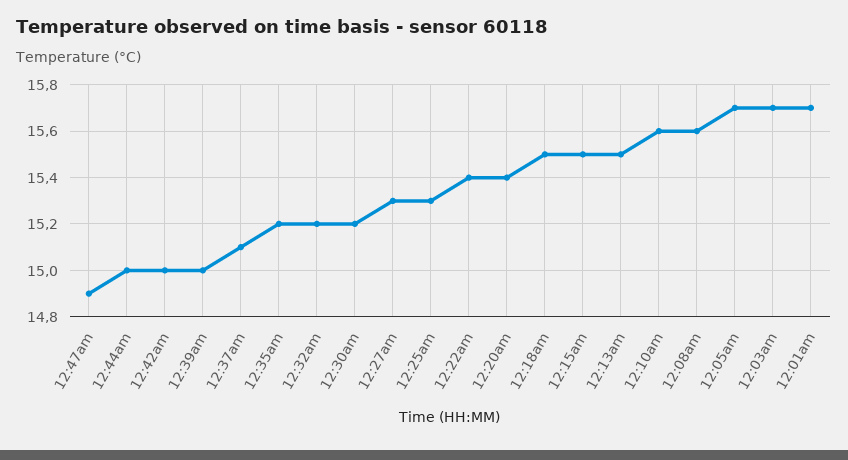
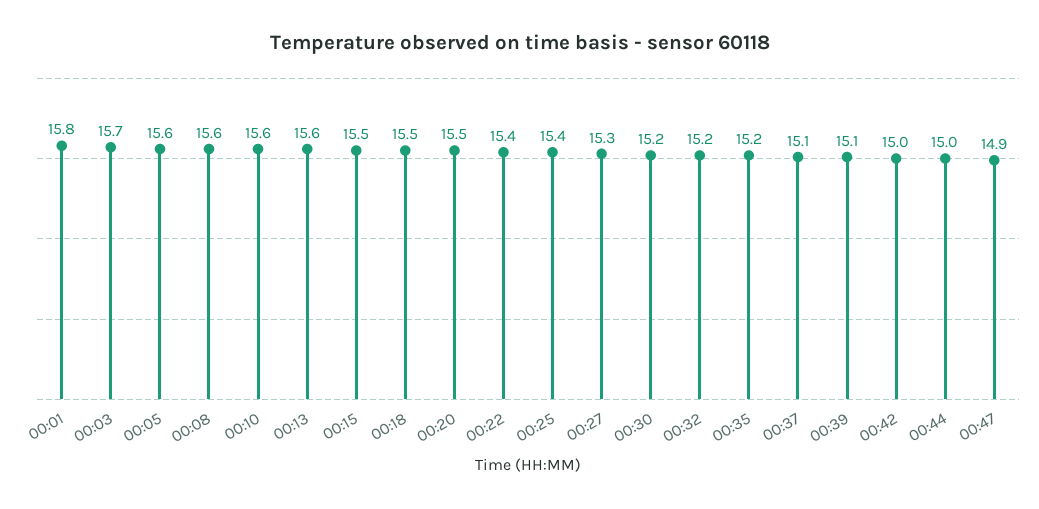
12:39am: 15 -> 15.1
12:25am: 15.3 -> 15.4
12:20am: 15.4 -> 15.5
12:13am: 15.5 -> 15.6
12:05am: 15.7 -> 15.6
12:01am: 15.7 -> 15.8

